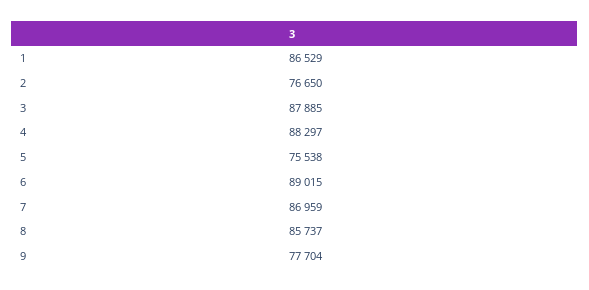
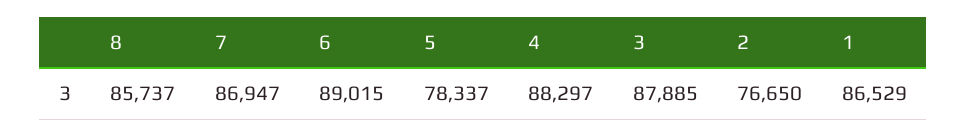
5: 75538 -> 78337
7: 86959 -> 86947
9: 77704 -> none

